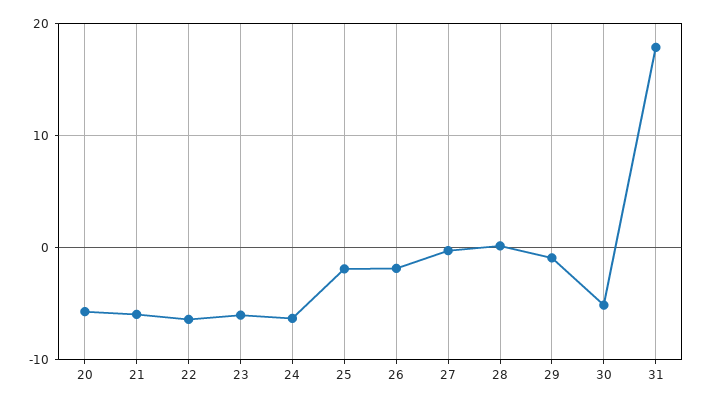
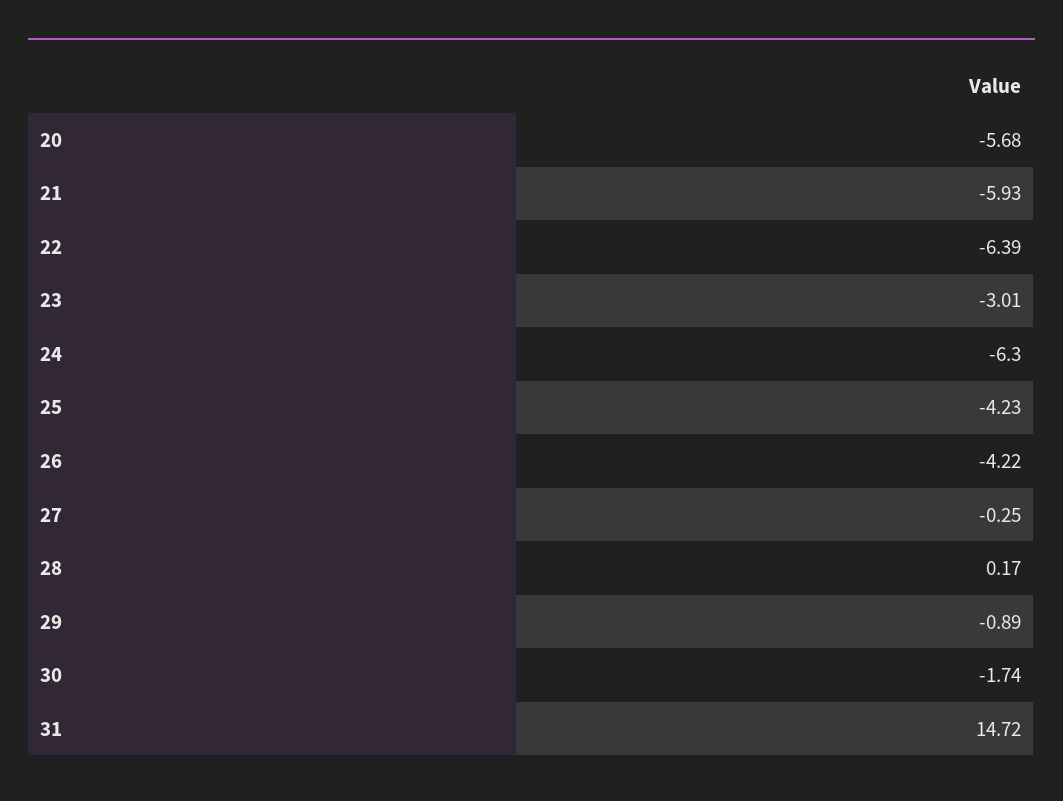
23: -6 -> -3.01
25: -2 -> -4.23
26: -2 -> -4.22
30: -5 -> -1.74
31: 18 -> 14.72

